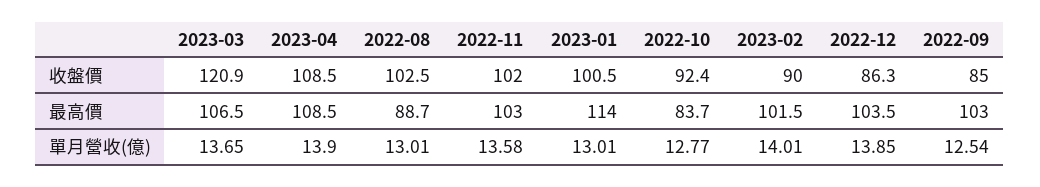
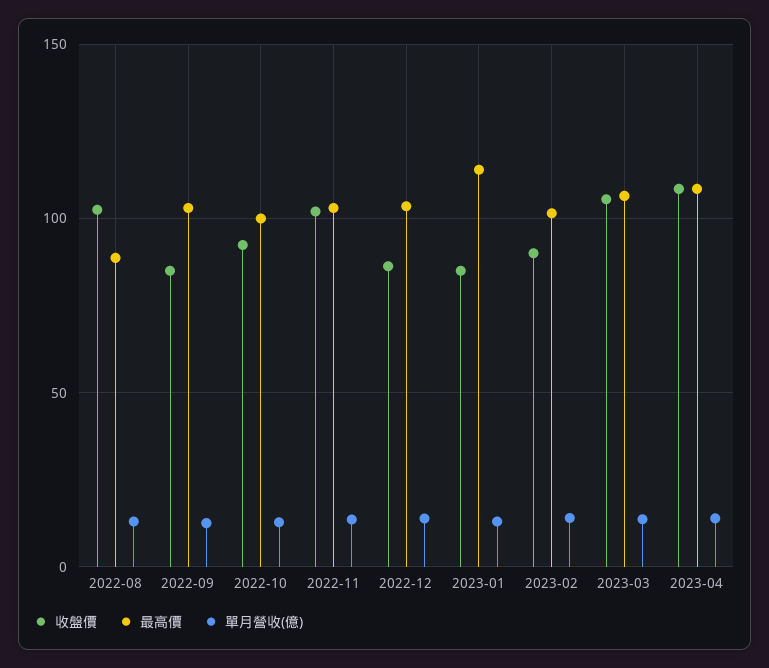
收盤價, 2023-03: 120.9 -> 105
收盤價, 2023-01: 100.5 -> 85
最高價, 2022-10: 83.7 -> 100

